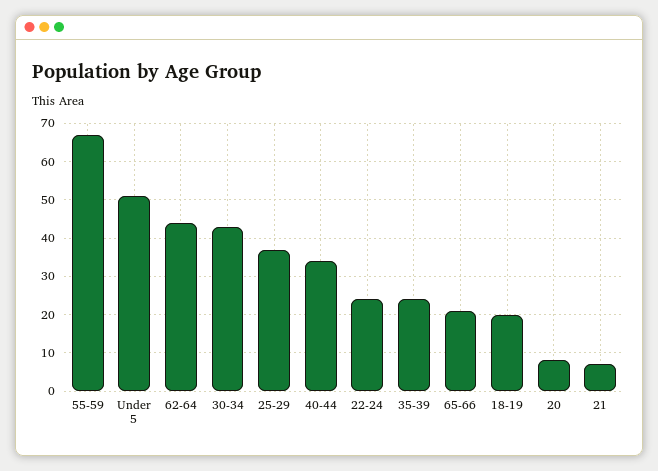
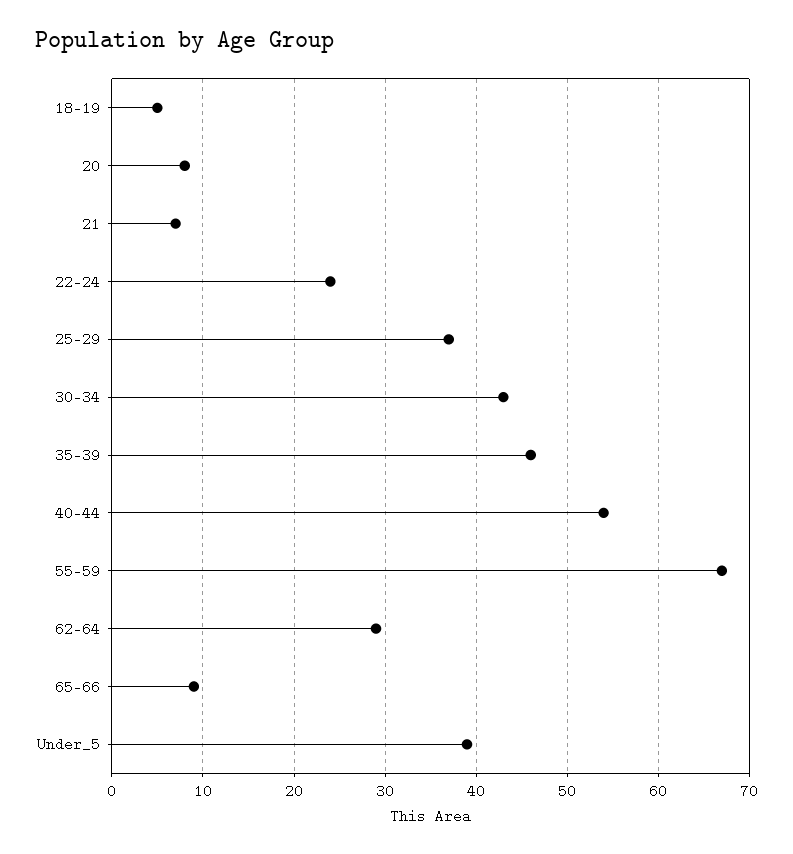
Under 5: 50 -> 39
62-64: 45 -> 29
40-44: 35 -> 54
35-39: 25 -> 46
65-66: 20 -> 9
18-19: 20 -> 5

